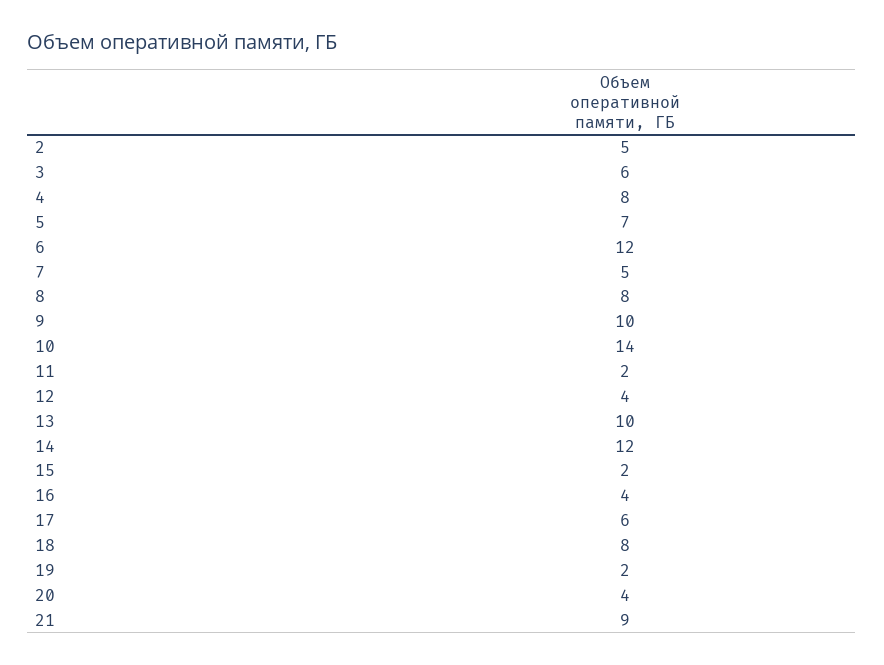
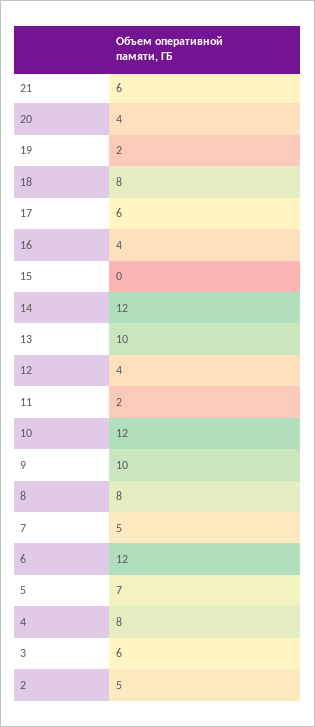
10: 14 -> 12
15: 2 -> 0
21: 9 -> 6

